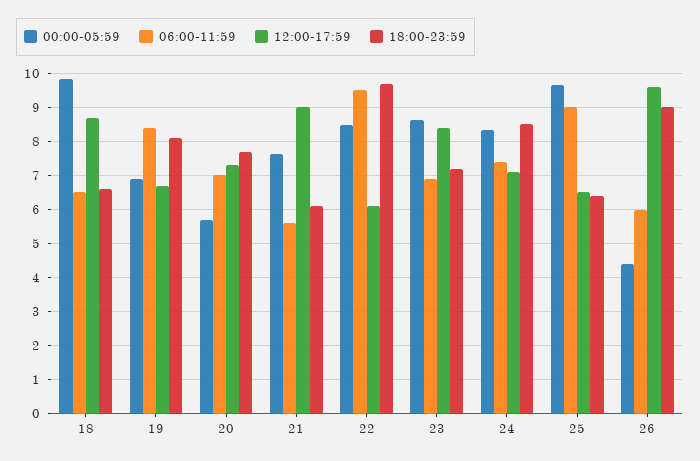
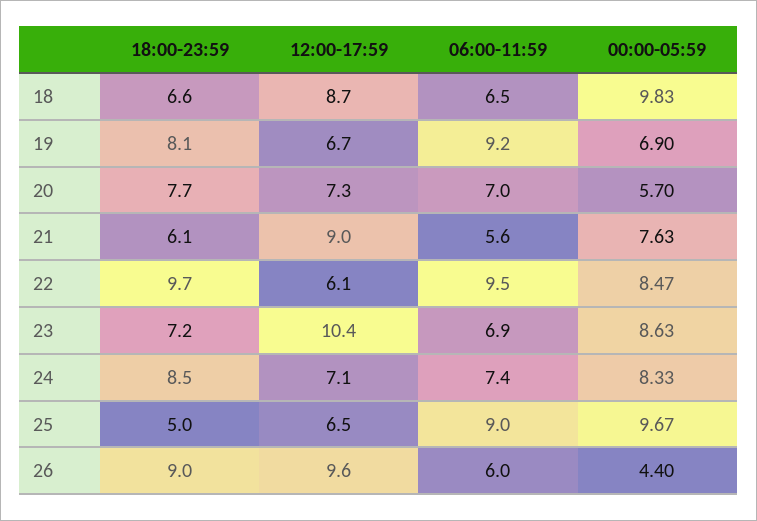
06:00-11:59, 19: 8.4 -> 9.2
12:00-17:59, 23: 8.4 -> 10.4
18:00-23:59, 25: 6.4 -> 5

